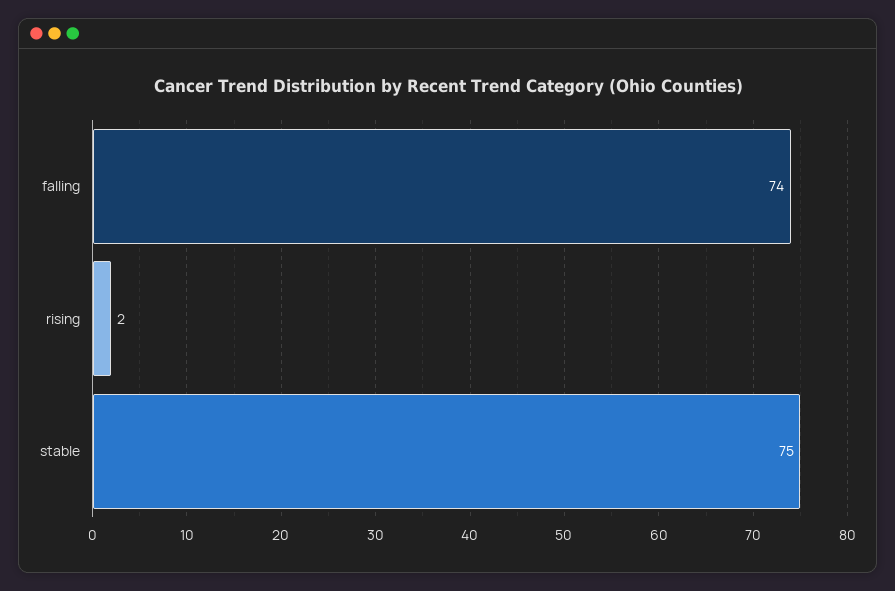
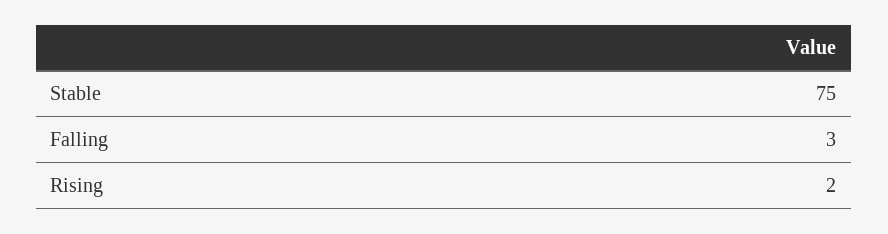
falling: 74 -> 3

